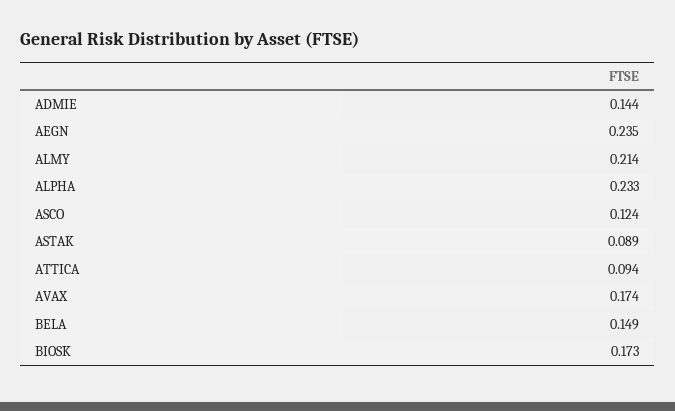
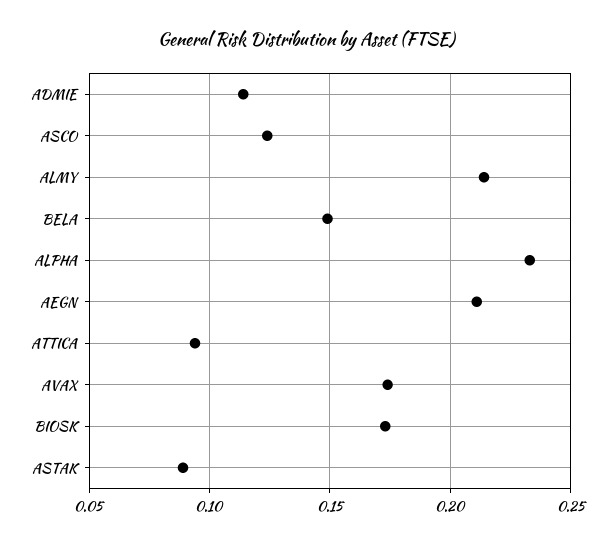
ADMIE: 0.144 -> 0.115
AEGN: 0.235 -> 0.21

